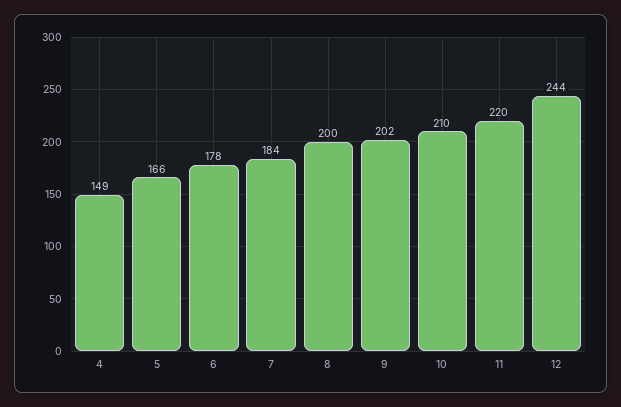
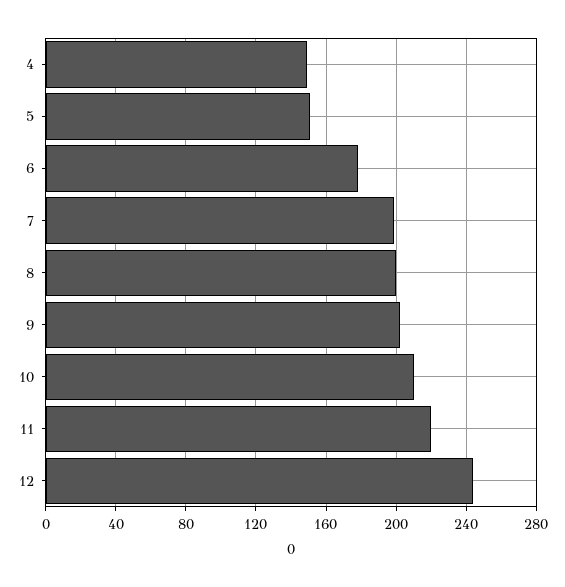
5: 166 -> 150
7: 184 -> 200

